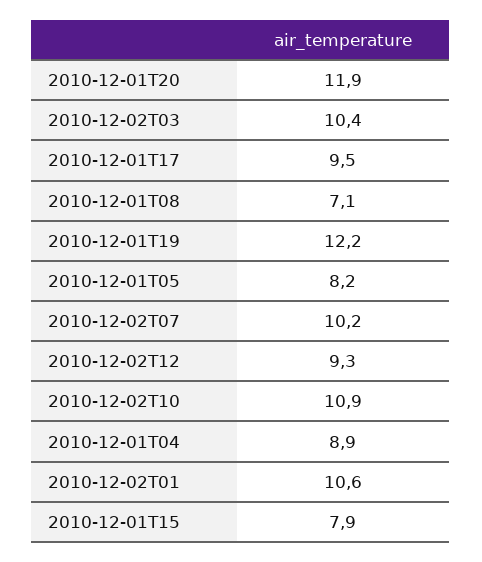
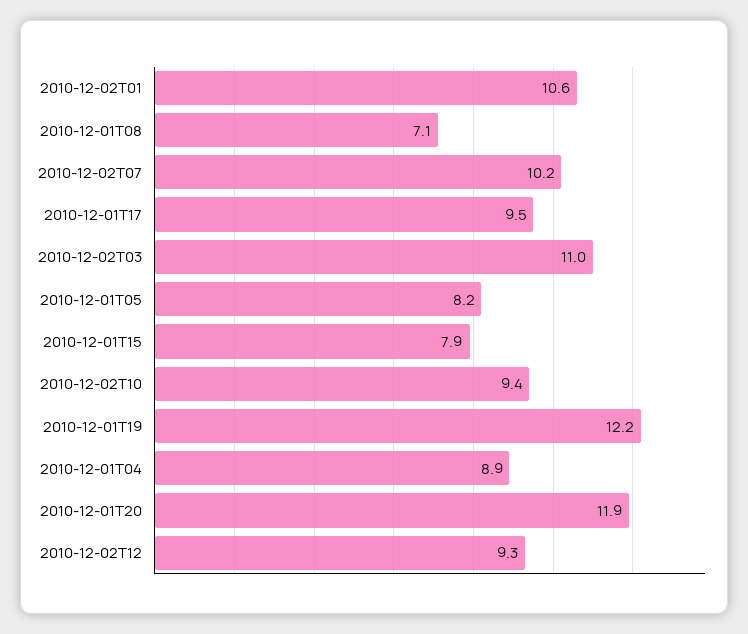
2010-12-02T03: 10.4 -> 11
2010-12-02T10: 10.9 -> 9.4

